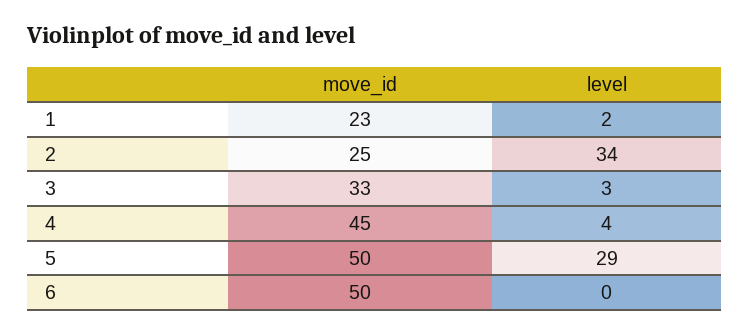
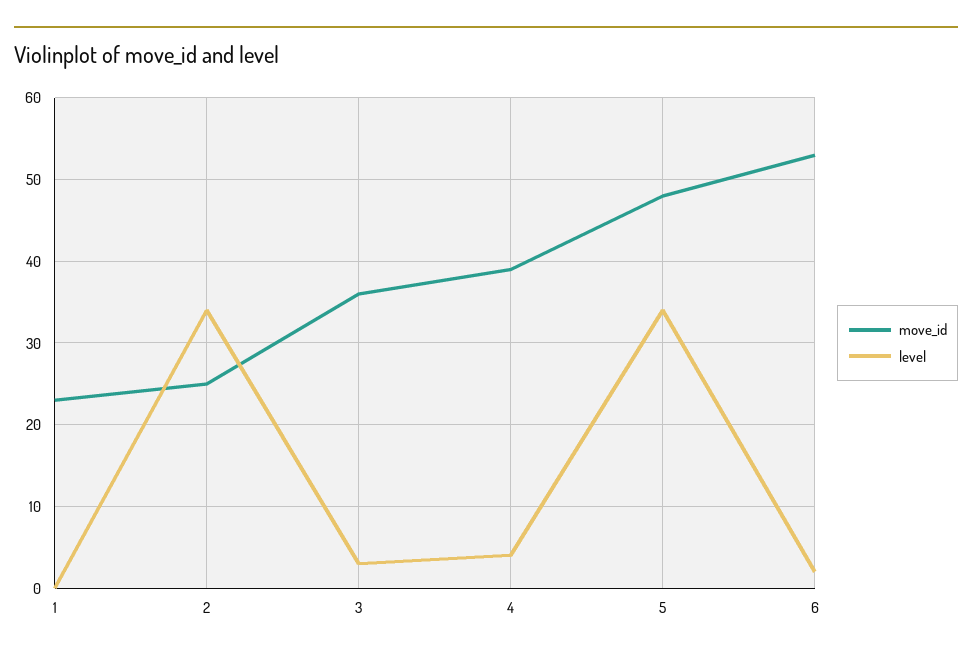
level, 1: 2 -> 0
move_id, 3: 33 -> 36
move_id, 4: 45 -> 39
move_id, 5: 50 -> 48
level, 5: 29 -> 34
move_id, 6: 50 -> 53
level, 6: 0 -> 2

